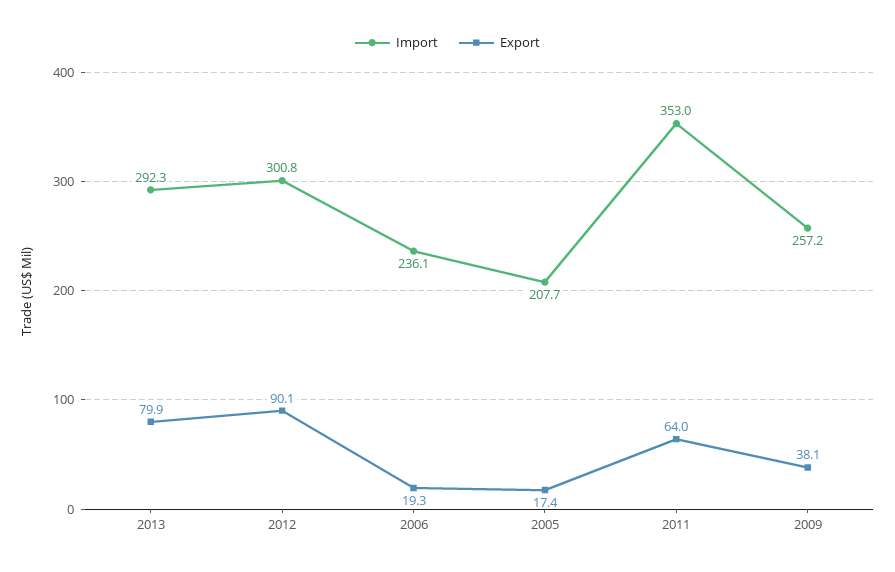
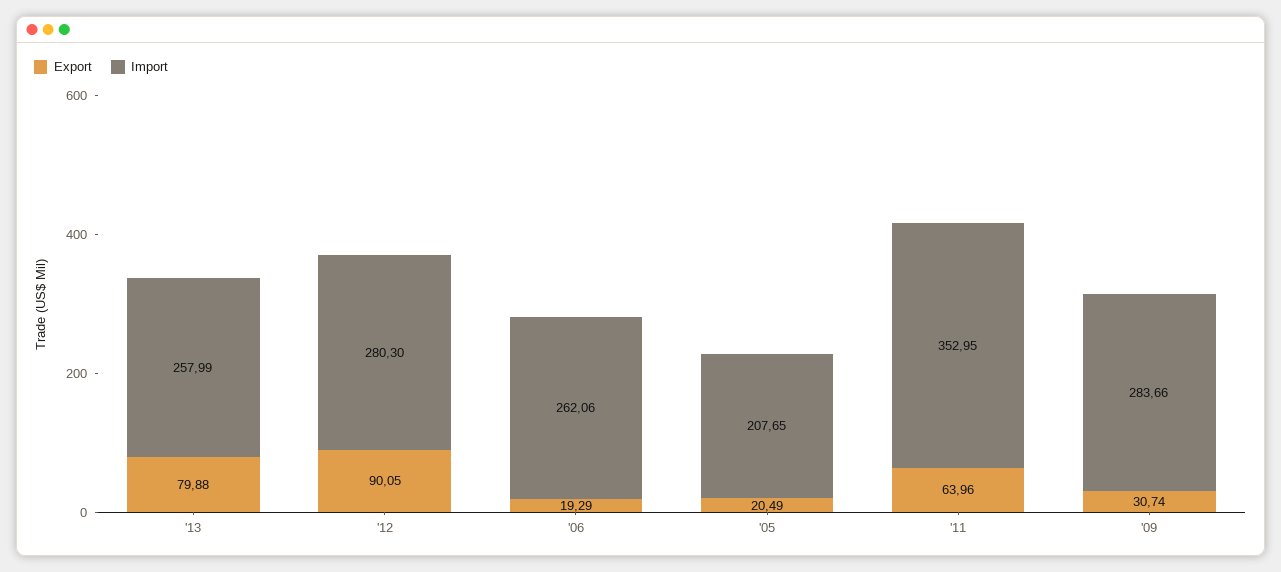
Import, 2013: 292.3 -> 257.99
Import, 2012: 300.8 -> 280.3
Import, 2006: 236.1 -> 262.06
Export, 2005: 17.4 -> 20.49
Import, 2009: 257.2 -> 283.66
Export, 2009: 38.1 -> 30.74

